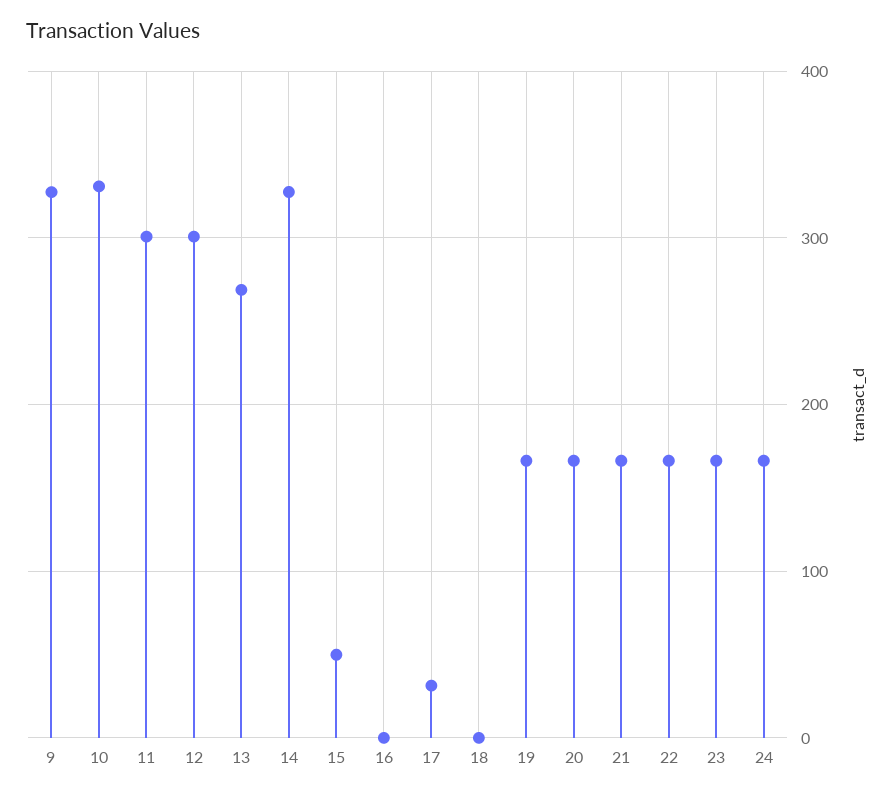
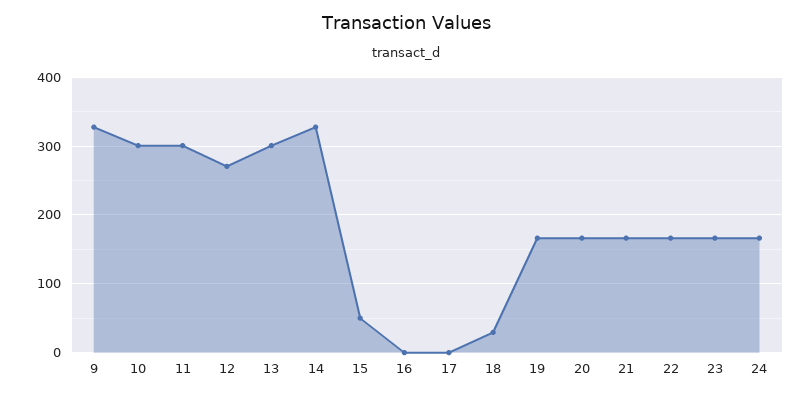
10: 330 -> 300
12: 300 -> 270
13: 270 -> 300
17: 30 -> 0
18: 0 -> 30

